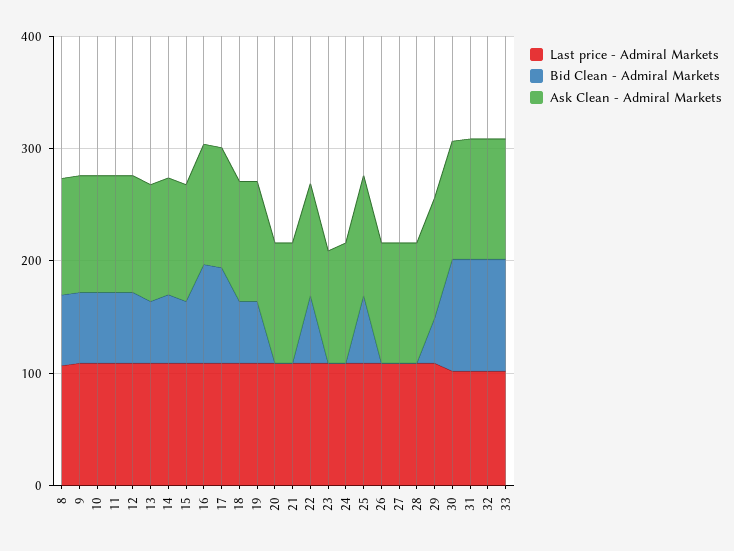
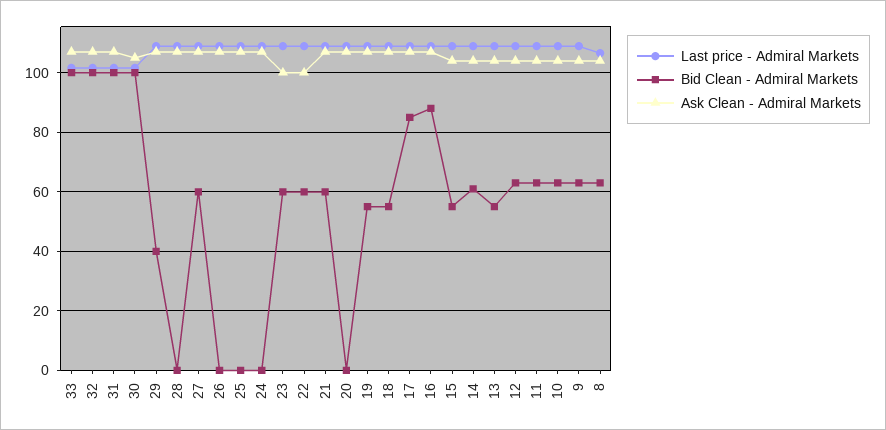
Bid Clean - Admiral Markets, 21: 0 -> 60
Bid Clean - Admiral Markets, 23: 0 -> 60
Bid Clean - Admiral Markets, 25: 60 -> 0
Bid Clean - Admiral Markets, 27: 0 -> 60

